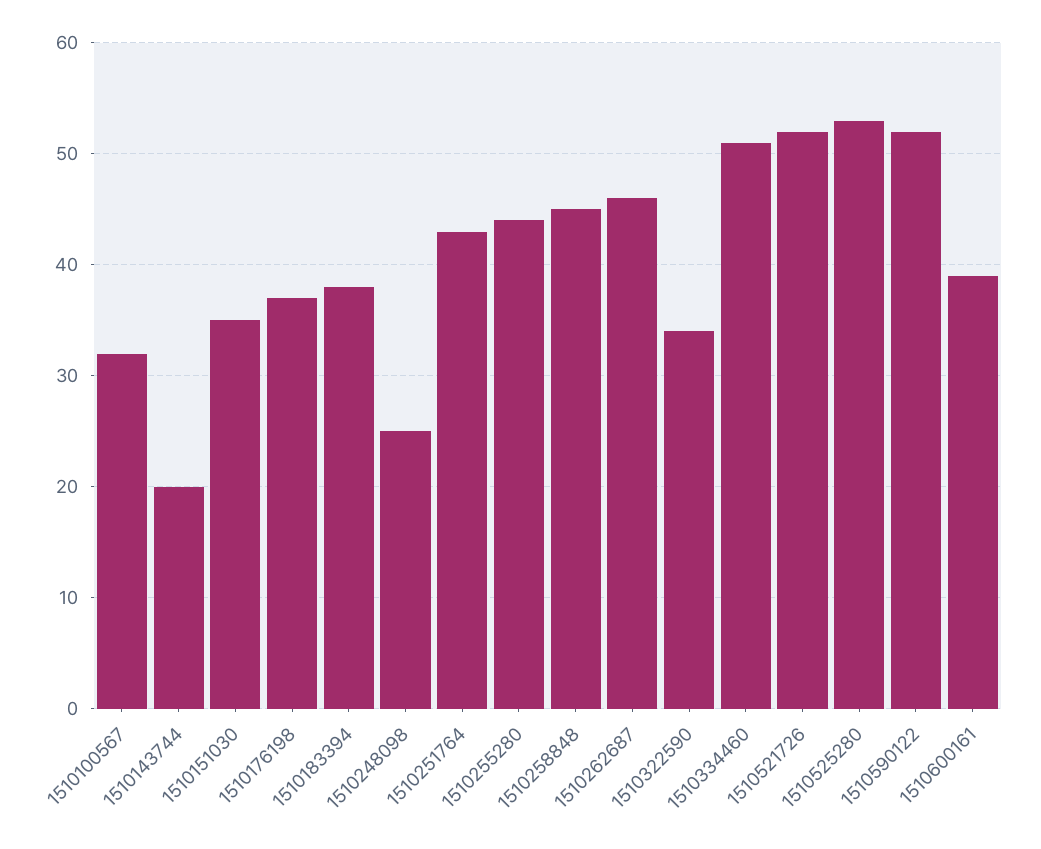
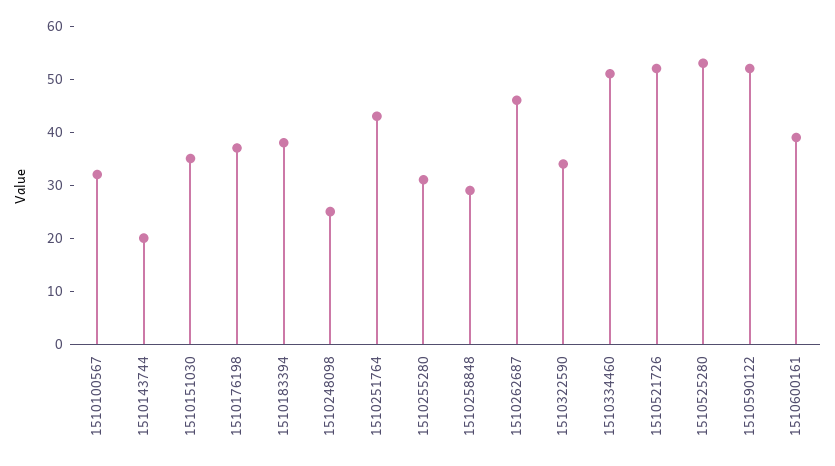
1510255280: 44 -> 30
1510258848: 45 -> 30

